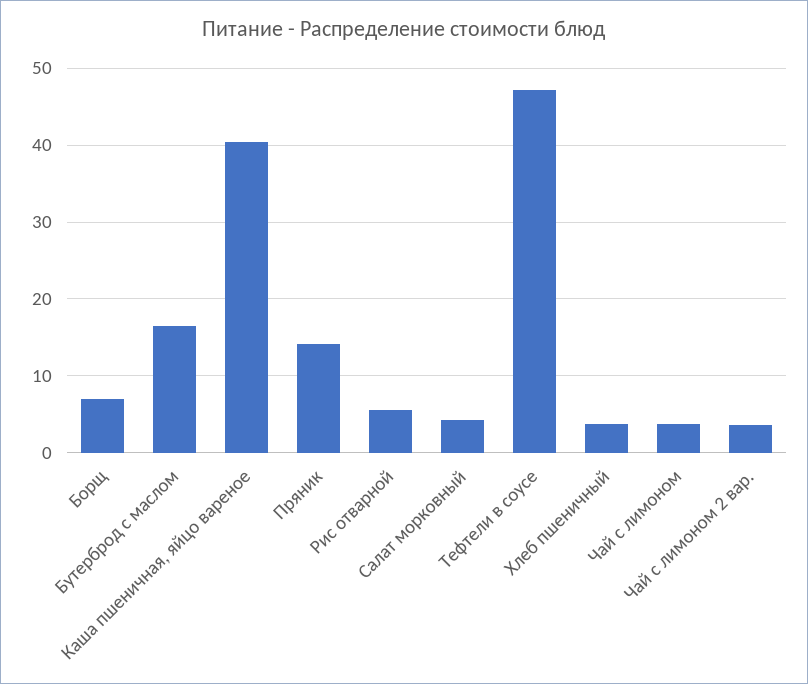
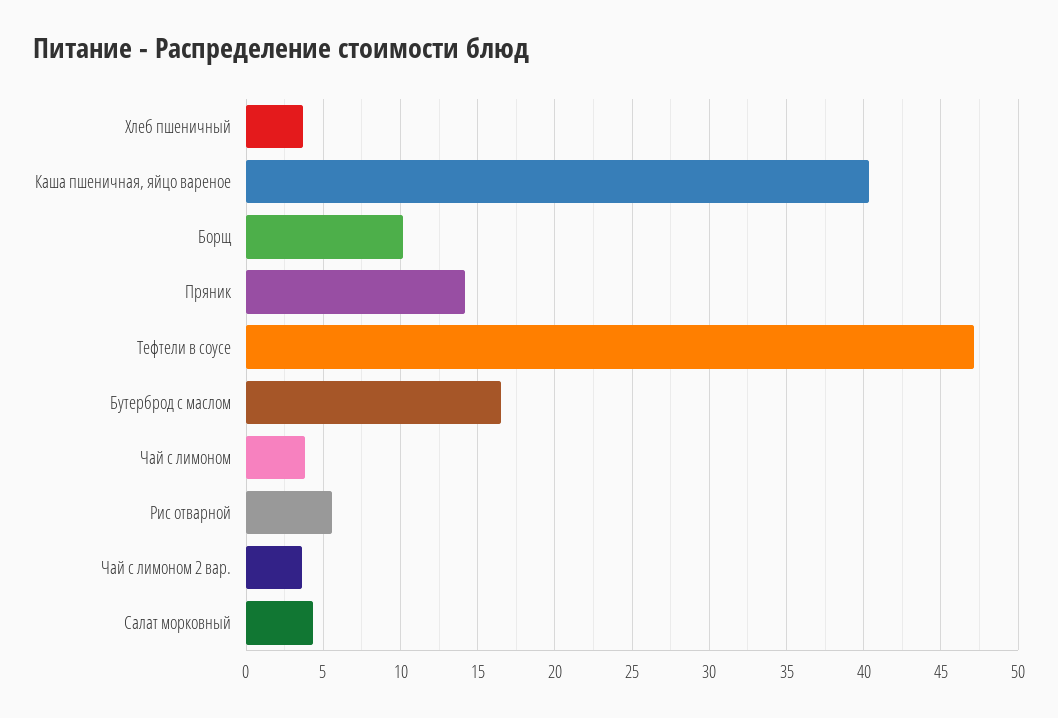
Борщ: 7 -> 10

